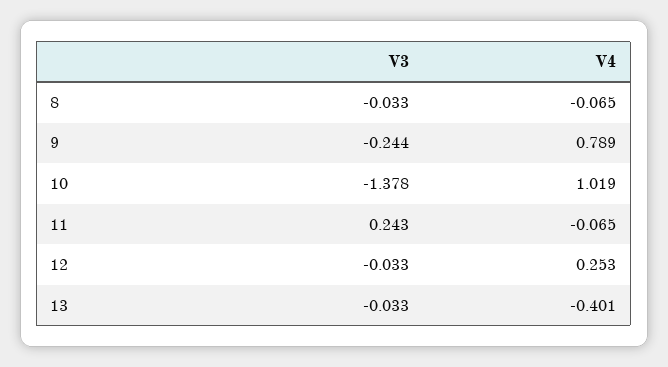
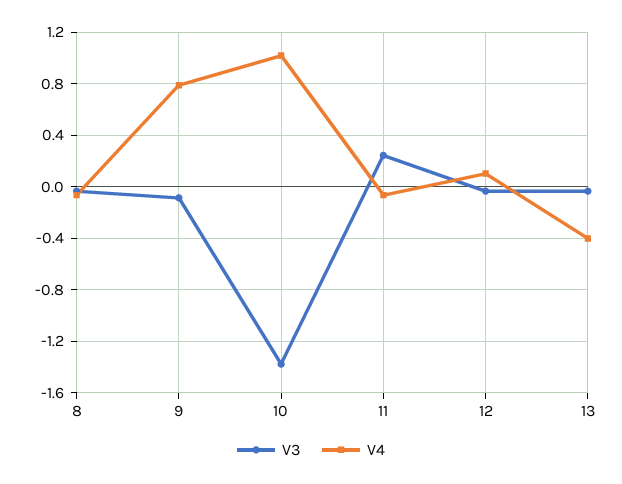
V3, 9: -0.244 -> -0.1
V4, 12: 0.253 -> 0.1

